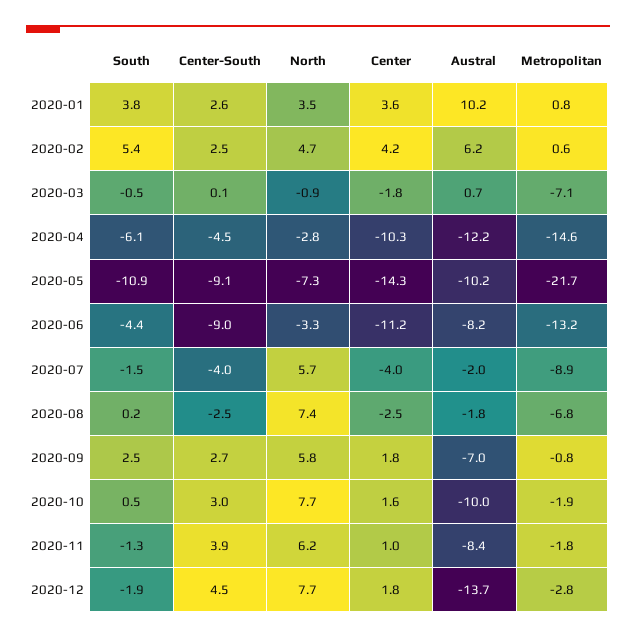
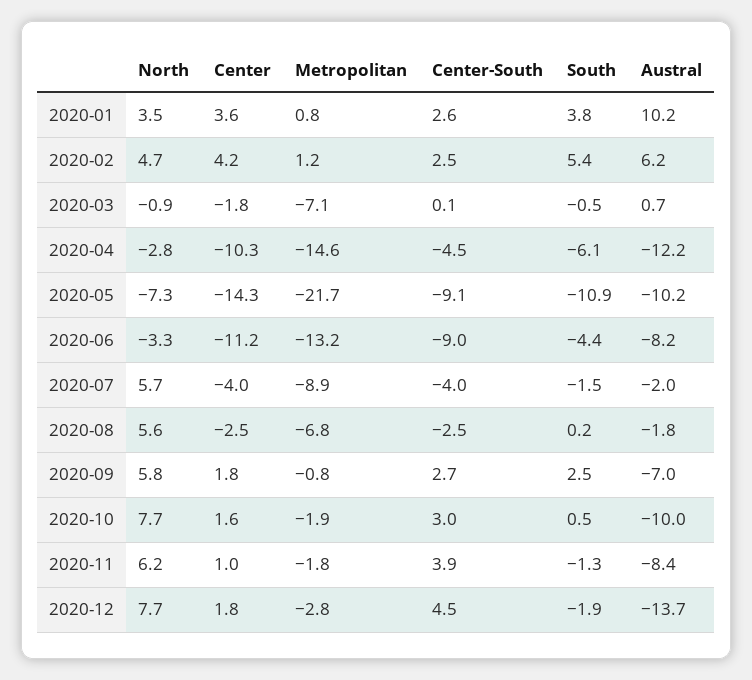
Metropolitan, 2020-02: 0.6 -> 1.2
North, 2020-08: 7.4 -> 5.6

